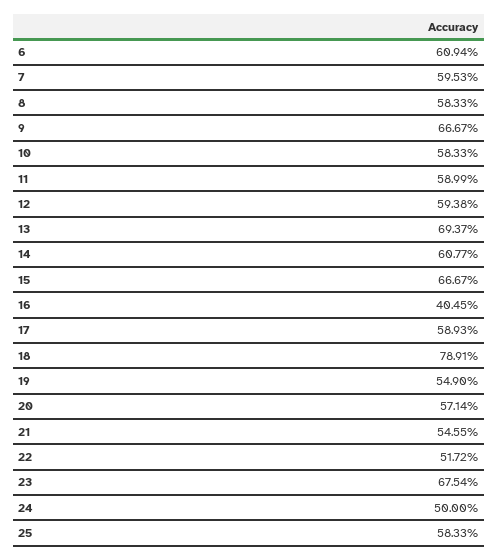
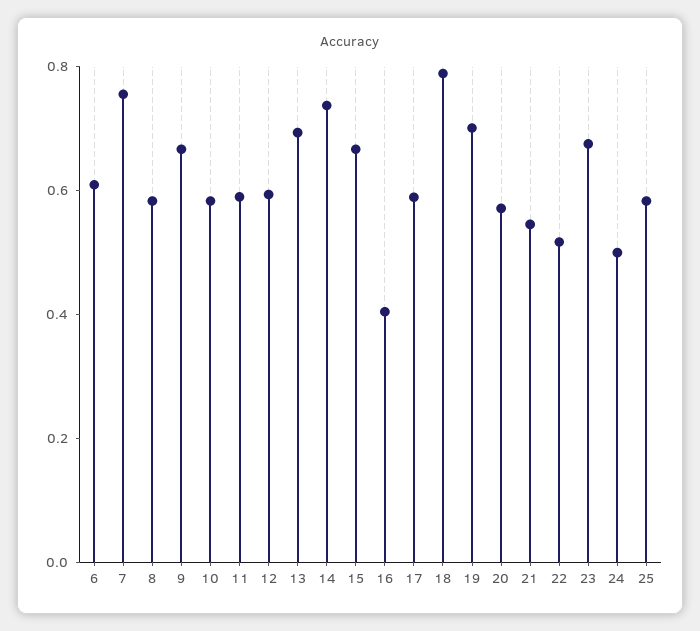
7: 0.5953 -> 0.75
14: 0.6077 -> 0.75
19: 0.549 -> 0.7

